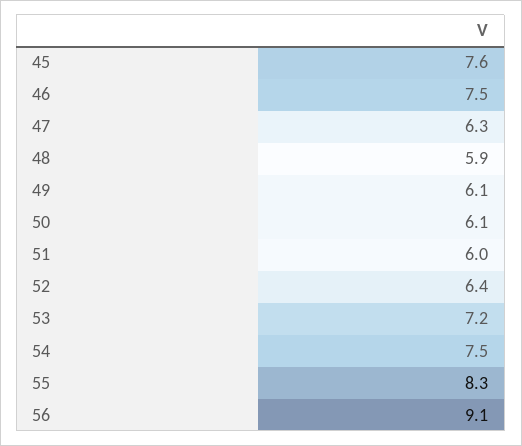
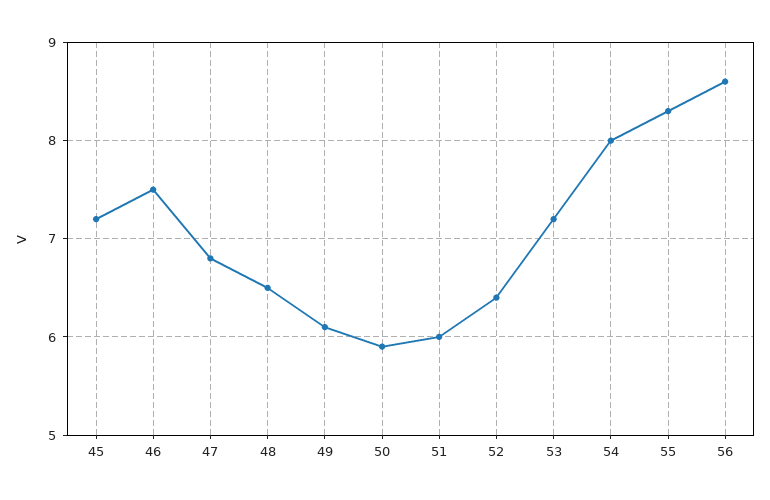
45: 7.6 -> 7.2
47: 6.3 -> 6.8
48: 5.9 -> 6.5
50: 6.1 -> 5.9
54: 7.5 -> 8
56: 9.1 -> 8.6

